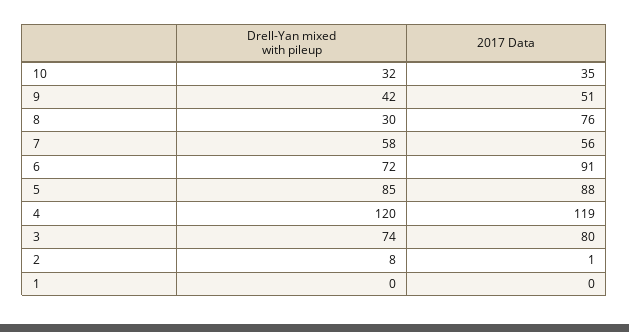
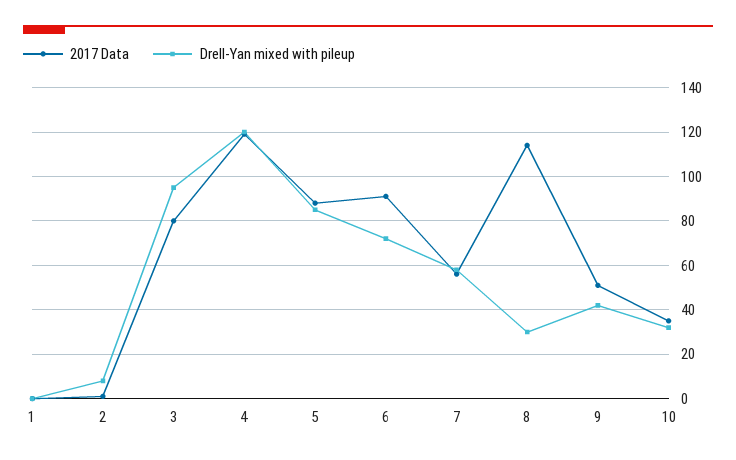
2017 Data, 8: 76 -> 115
Drell-Yan mixed with pileup, 3: 74 -> 95

